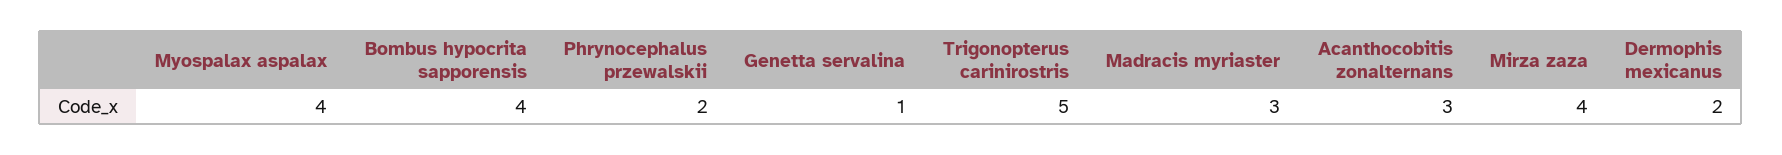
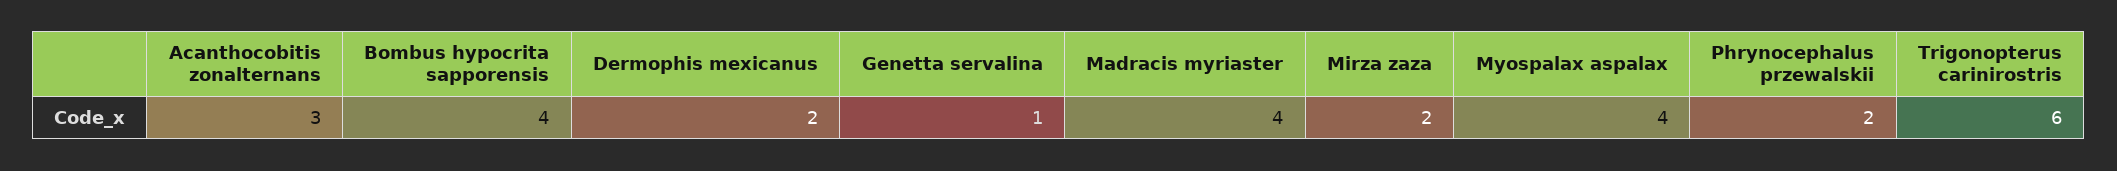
Trigonopterus carinirostris: 5 -> 6
Madracis myriaster: 3 -> 4
Mirza zaza: 4 -> 2

